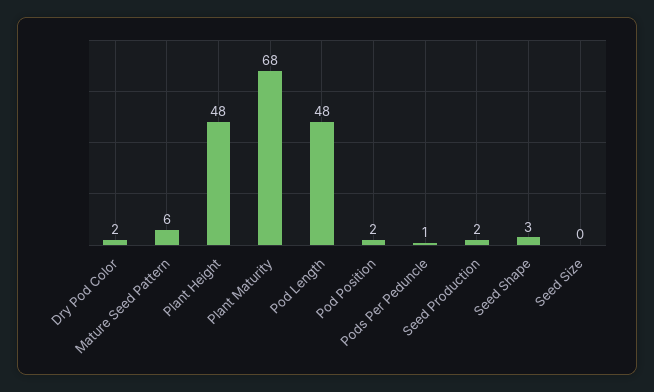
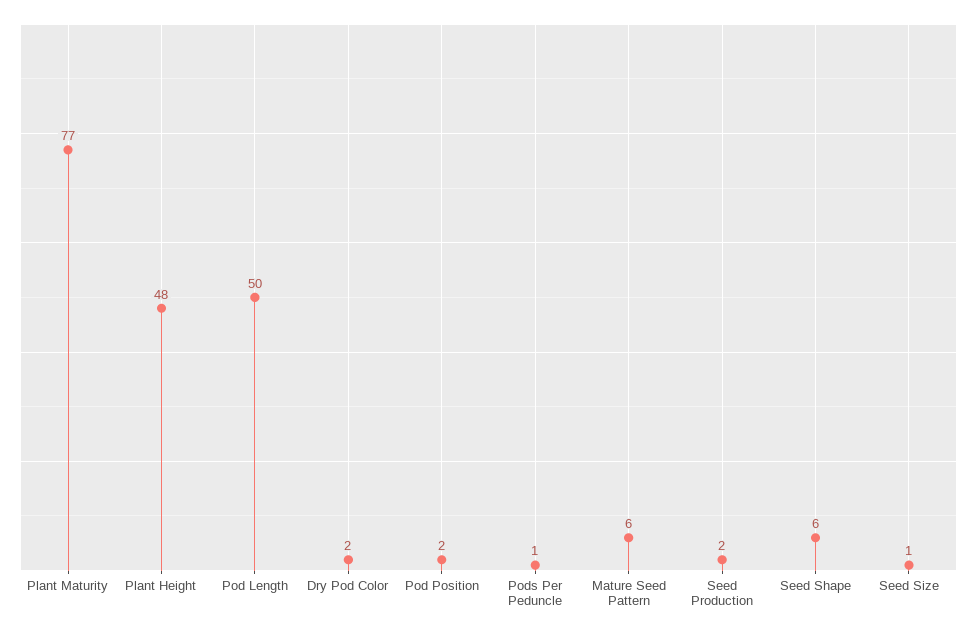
Plant Maturity: 68 -> 77
Pod Length: 48 -> 50
Seed Shape: 3 -> 6
Seed Size: 0 -> 1

